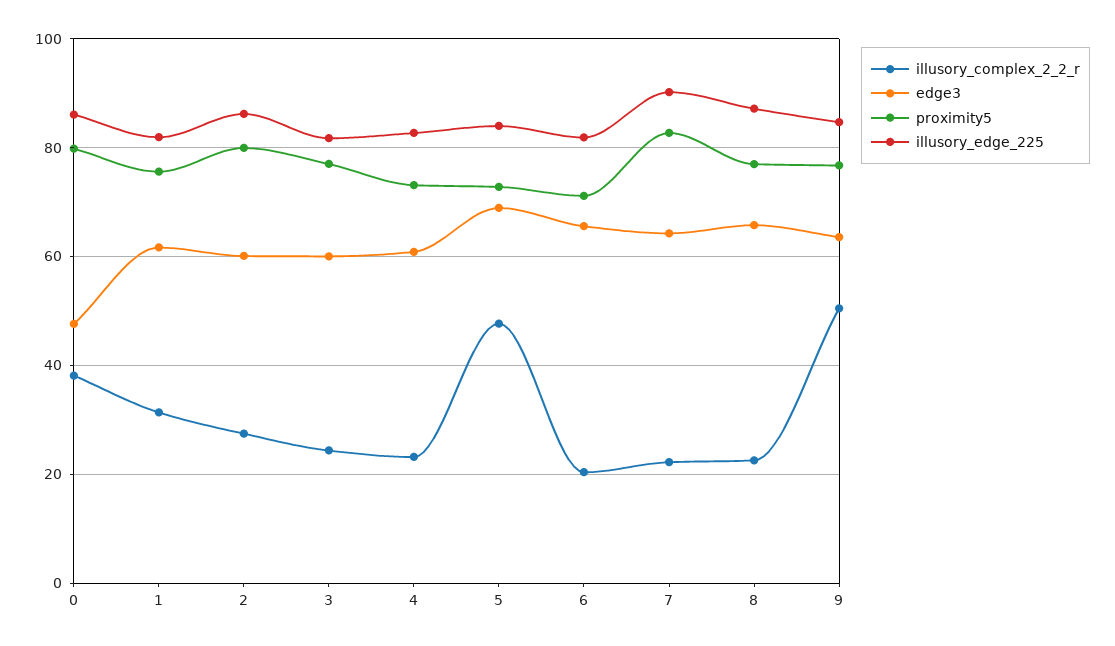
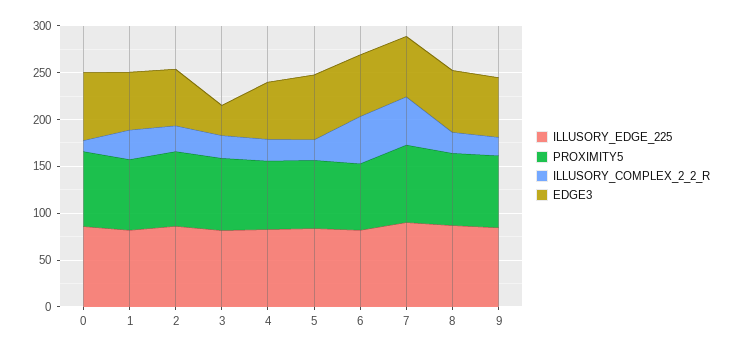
illusory_complex_2_2_r, 0: 38 -> 10
edge3, 0: 48 -> 70
edge3, 3: 60 -> 30
illusory_complex_2_2_r, 5: 48 -> 20
illusory_complex_2_2_r, 6: 20 -> 50
illusory_complex_2_2_r, 7: 22 -> 50
illusory_complex_2_2_r, 9: 50 -> 20

